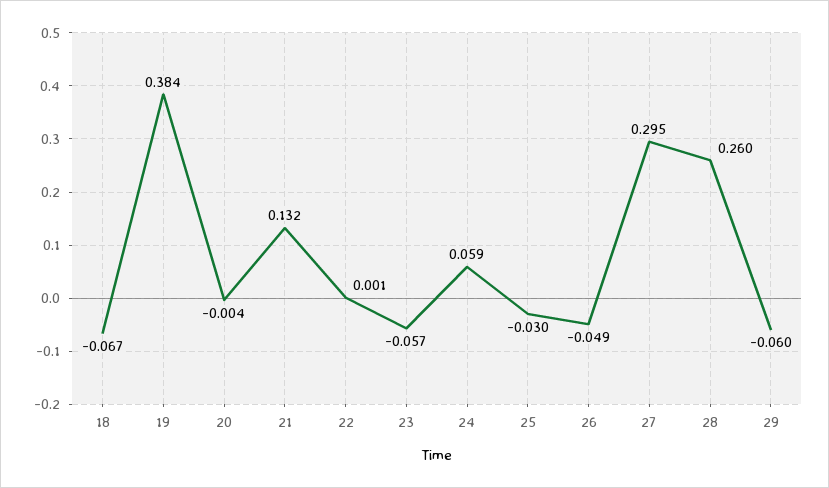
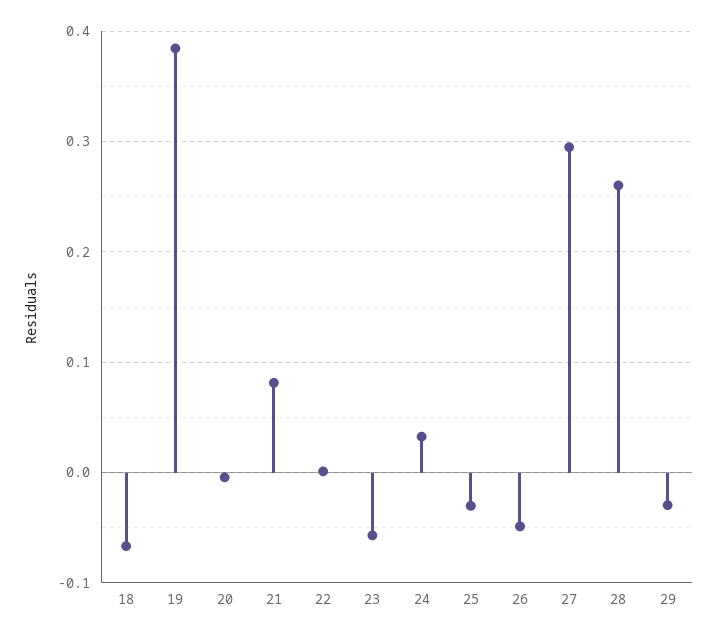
21: 0.132 -> 0.08
24: 0.059 -> 0.03
29: -0.06 -> -0.03

